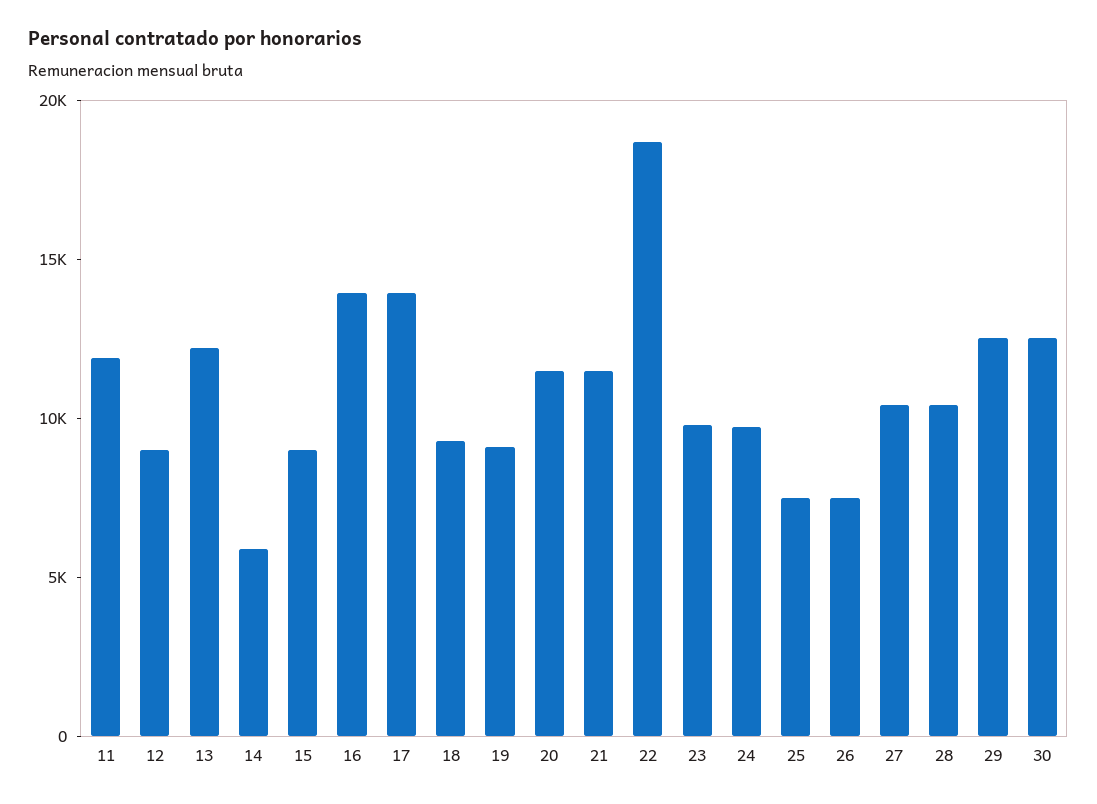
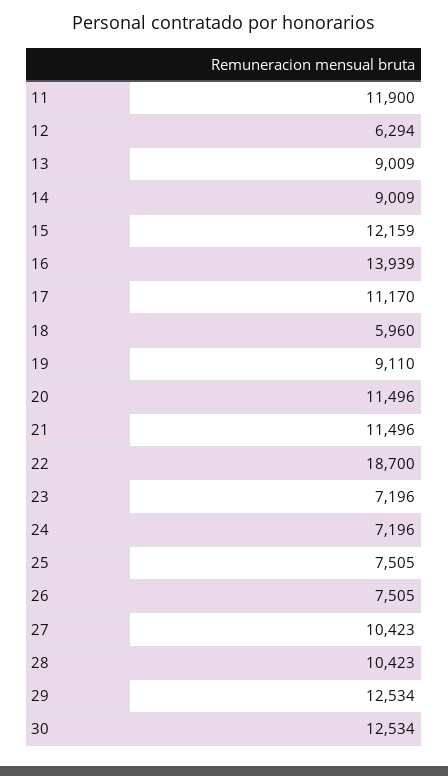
12: 9000 -> 6294
13: 12000 -> 9009
14: 6000 -> 9009
15: 9000 -> 12159
17: 14000 -> 11170
18: 9000 -> 5960
23: 10000 -> 7196
24: 10000 -> 7196

